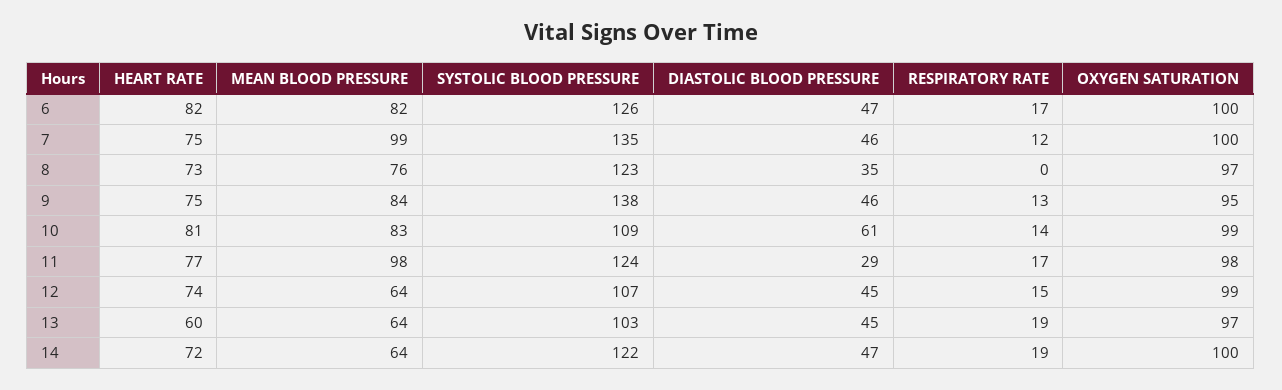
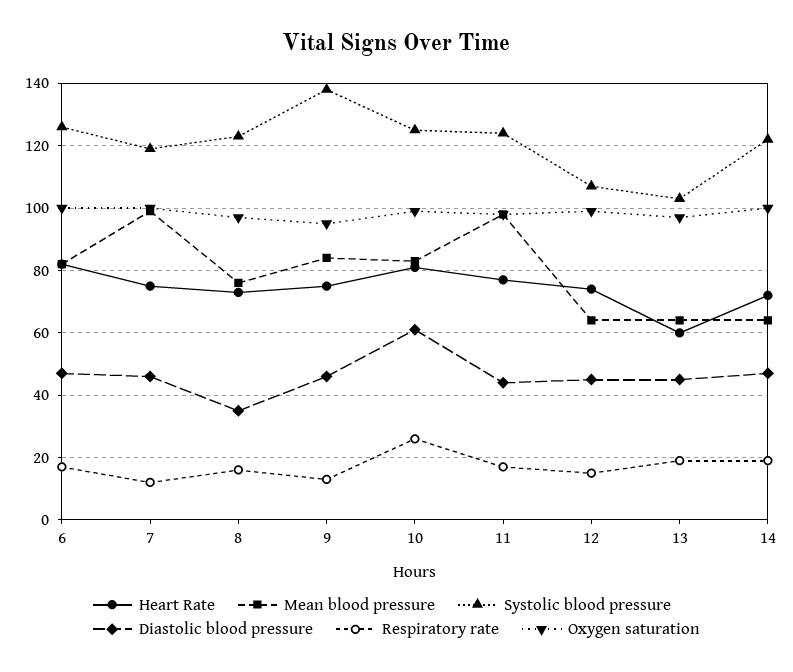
SYSTOLIC BLOOD PRESSURE, 7: 135 -> 120
RESPIRATORY RATE, 8: 0 -> 15
SYSTOLIC BLOOD PRESSURE, 10: 109 -> 125
RESPIRATORY RATE, 10: 14 -> 25
DIASTOLIC BLOOD PRESSURE, 11: 29 -> 45

